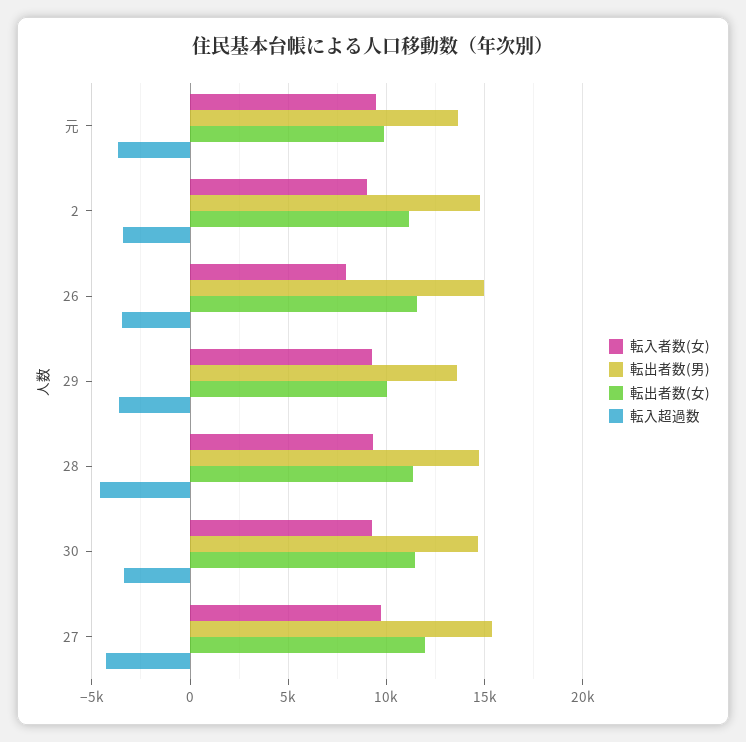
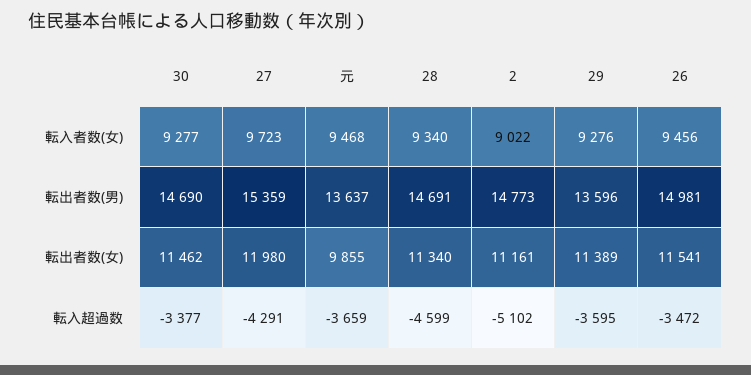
転入超過数, 2: -3500 -> -5102
転入者数(女), 26: 8000 -> 9456
転出者数(女), 29: 10000 -> 11389

